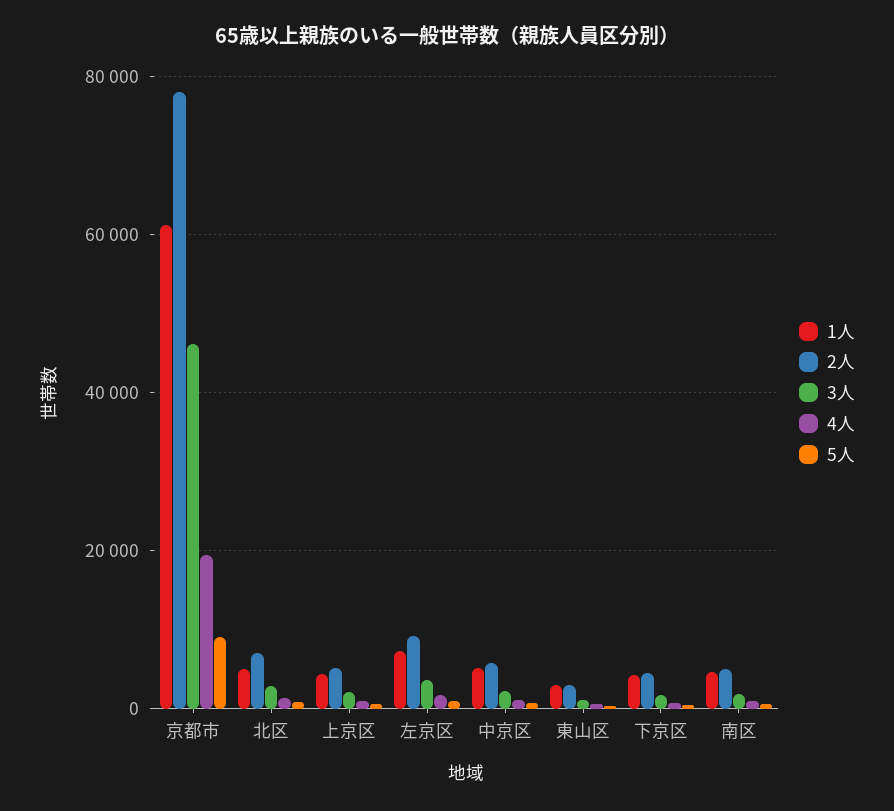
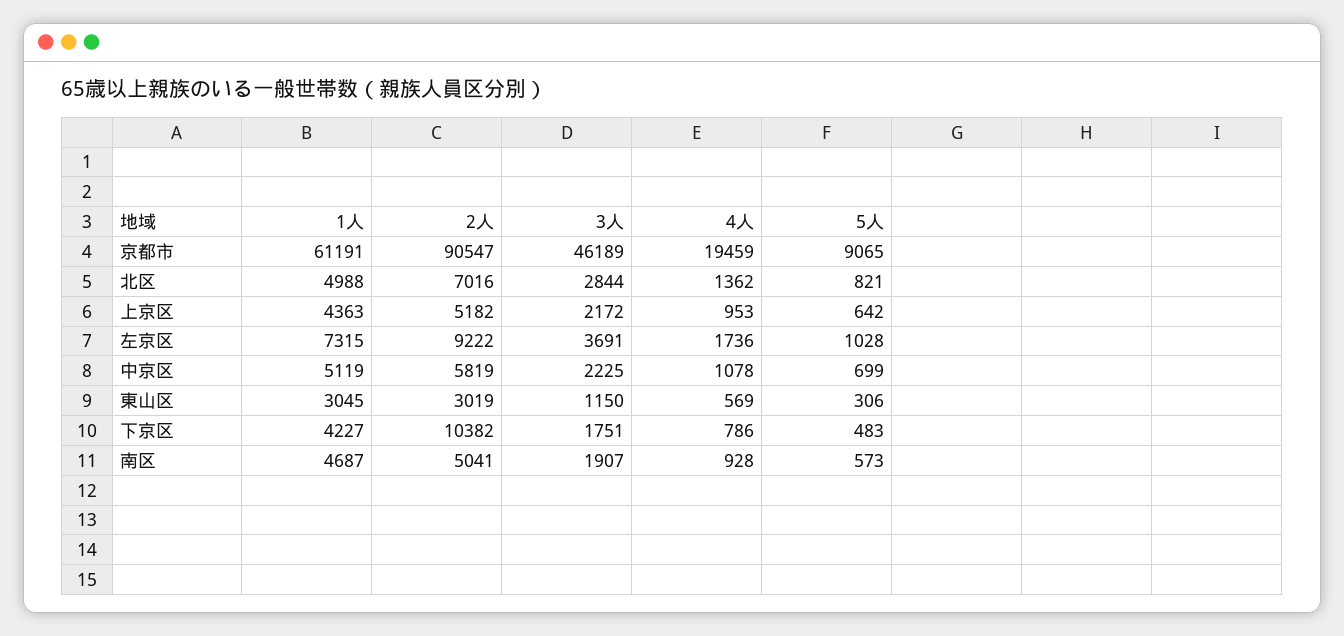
2人, 京都市: 78000 -> 90547
2人, 下京区: 4000 -> 10382

